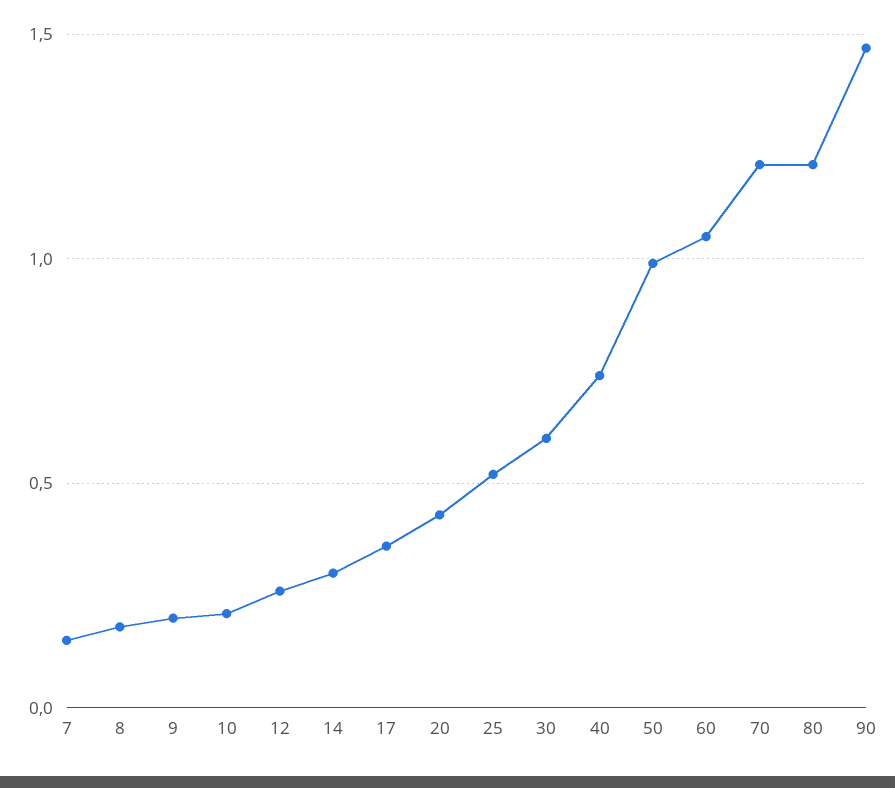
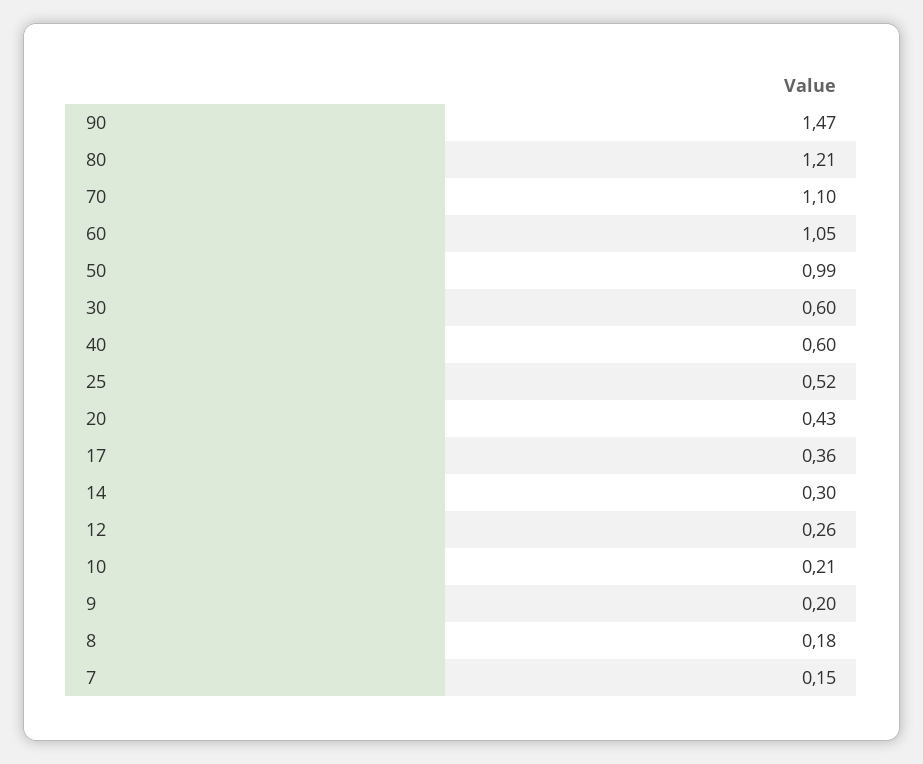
40: 0.75 -> 0.6
70: 1.2 -> 1.1

